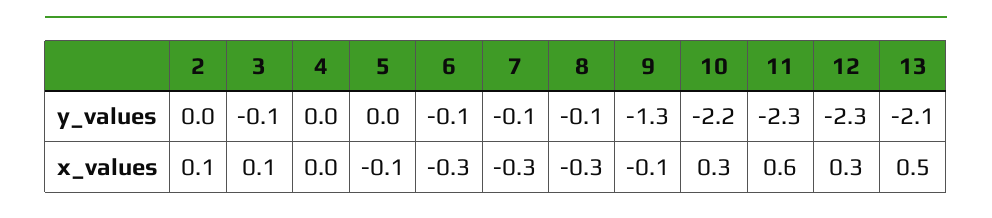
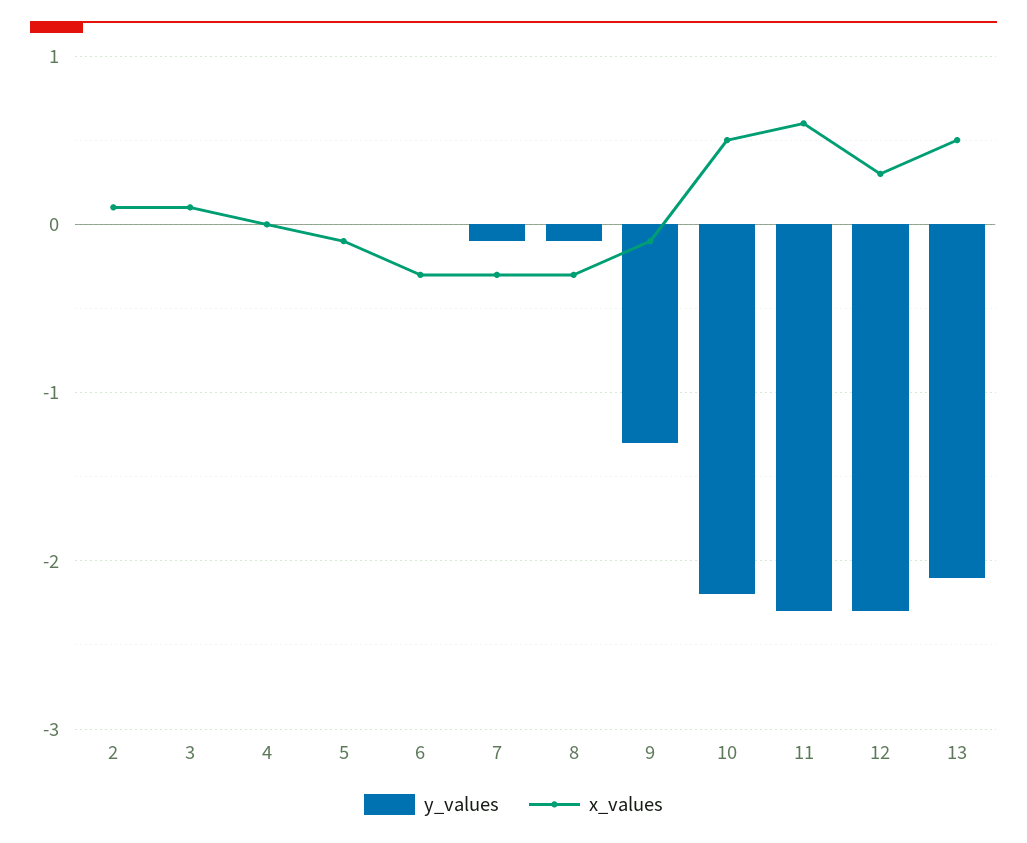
y_values, 3: -0.1 -> 0
y_values, 6: -0.1 -> 0
x_values, 10: 0.3 -> 0.5

